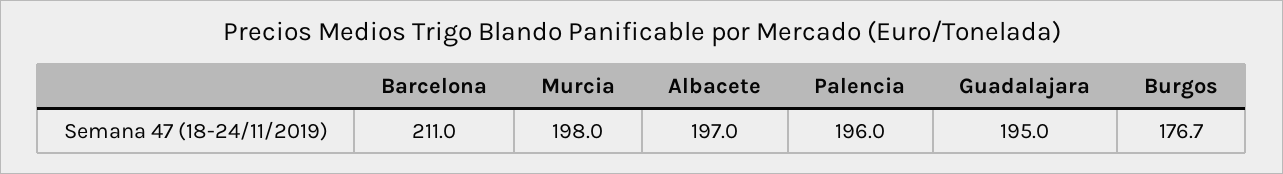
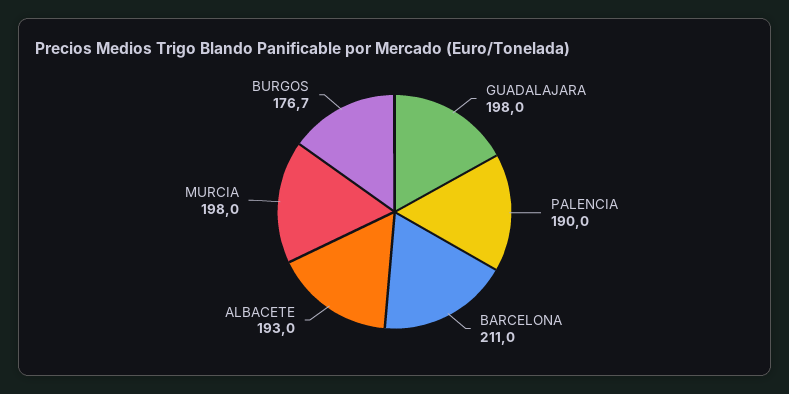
Albacete: 197 -> 193
Palencia: 196 -> 190
Guadalajara: 195 -> 198

